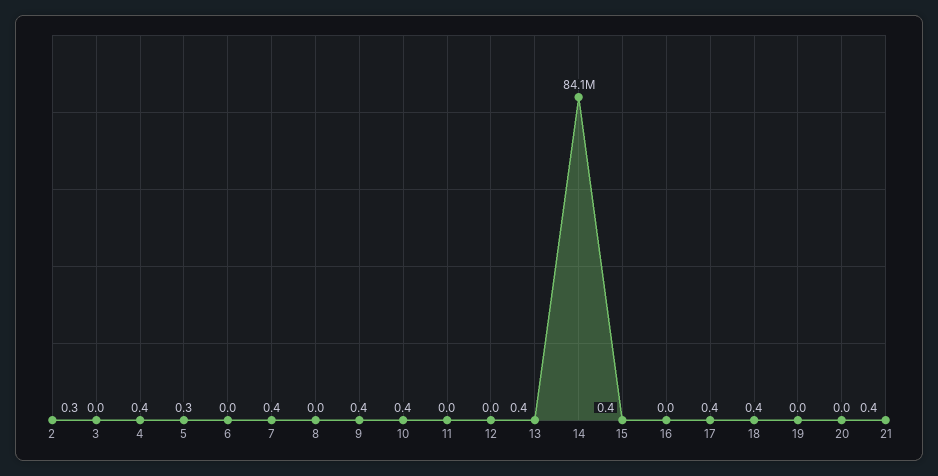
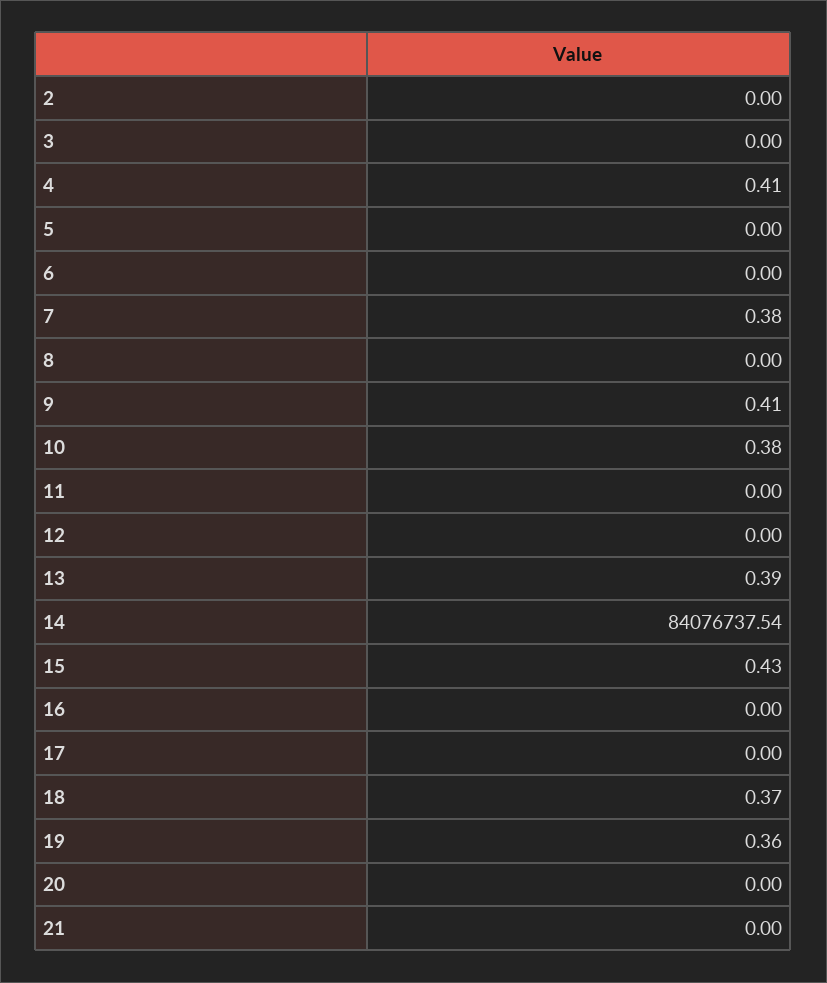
2: 0.3 -> 0
5: 0.3 -> 0
17: 0.4 -> 0
19: 0 -> 0.36
21: 0.4 -> 0

